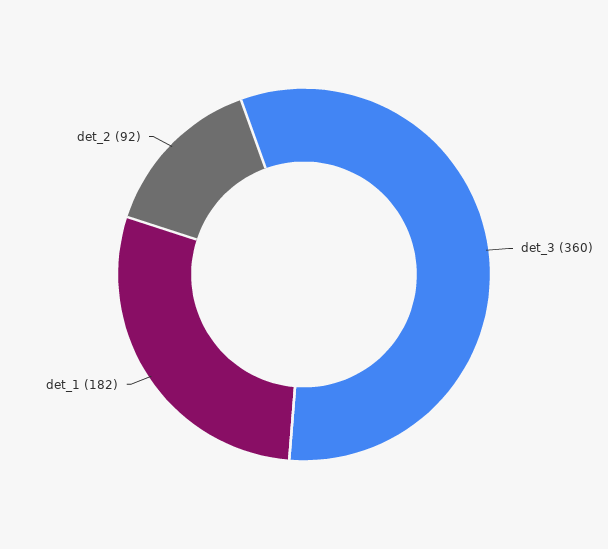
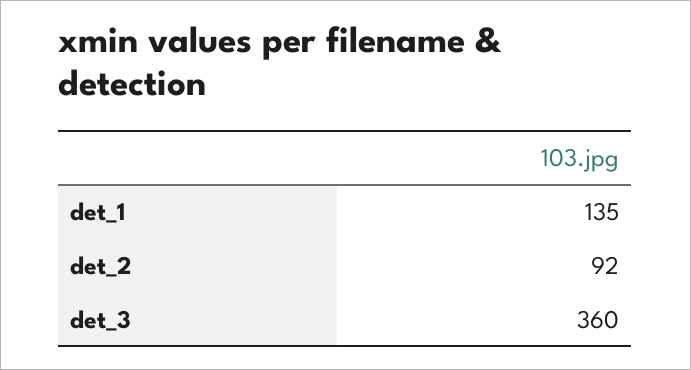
det_1: 182 -> 135

